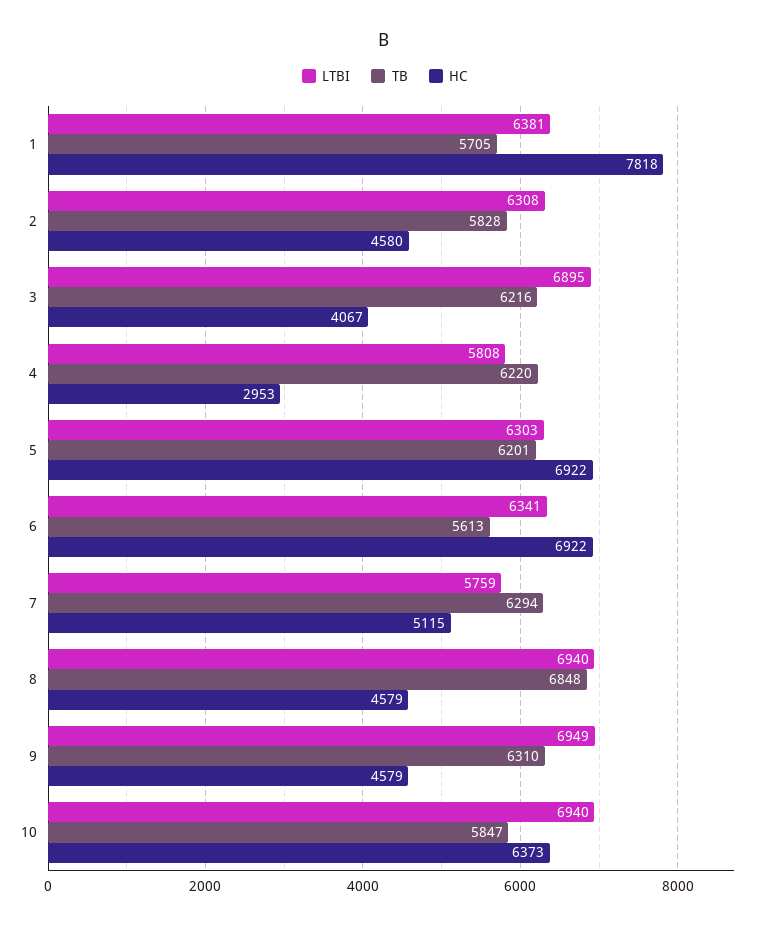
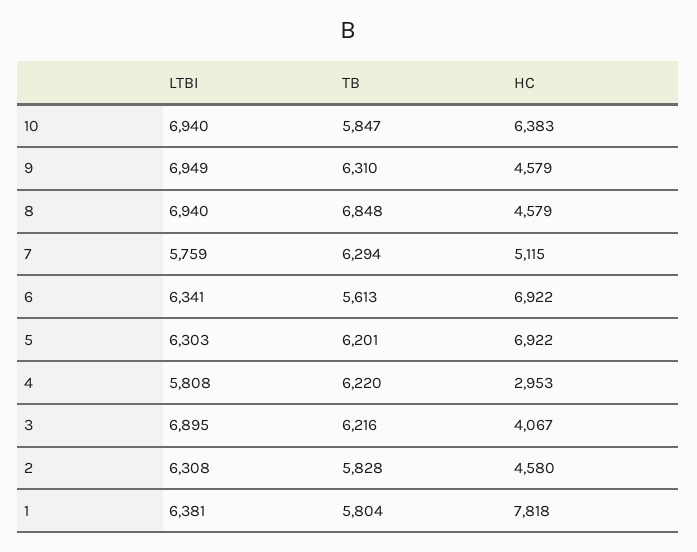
TB, 1: 5705 -> 5804
HC, 10: 6373 -> 6383

